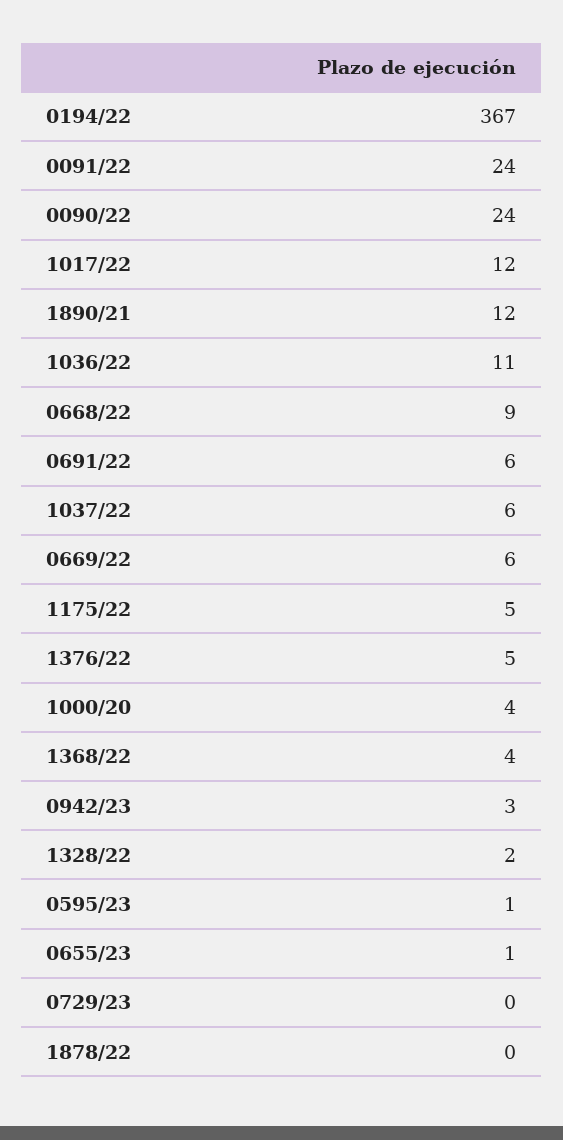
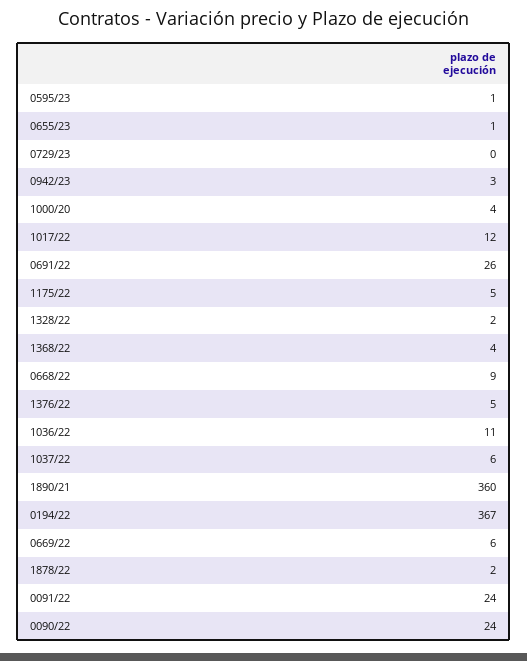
1890/21: 12 -> 360
0691/22: 6 -> 26
1878/22: 0 -> 2

